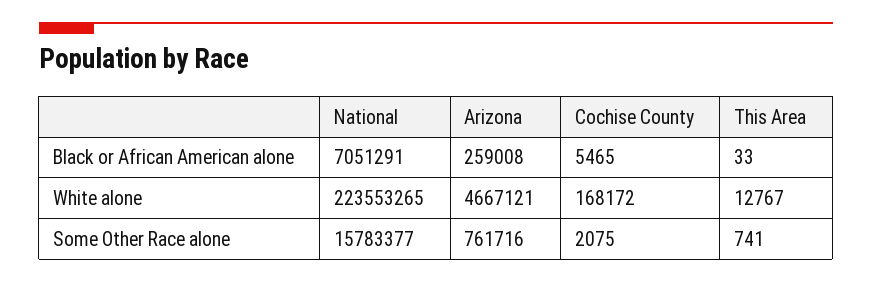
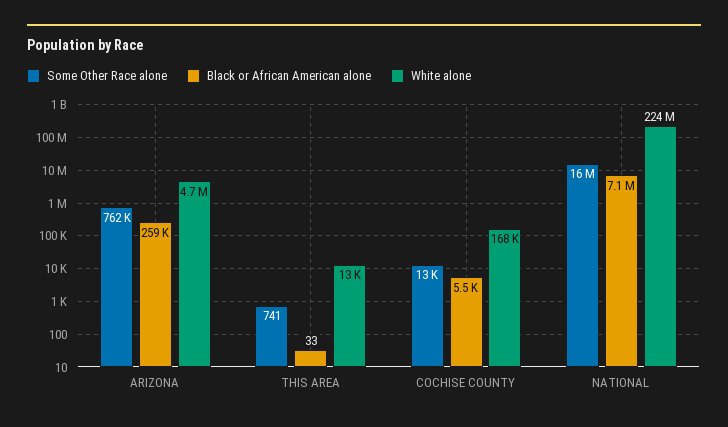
Some Other Race alone, Cochise County: 2075 -> 13000

